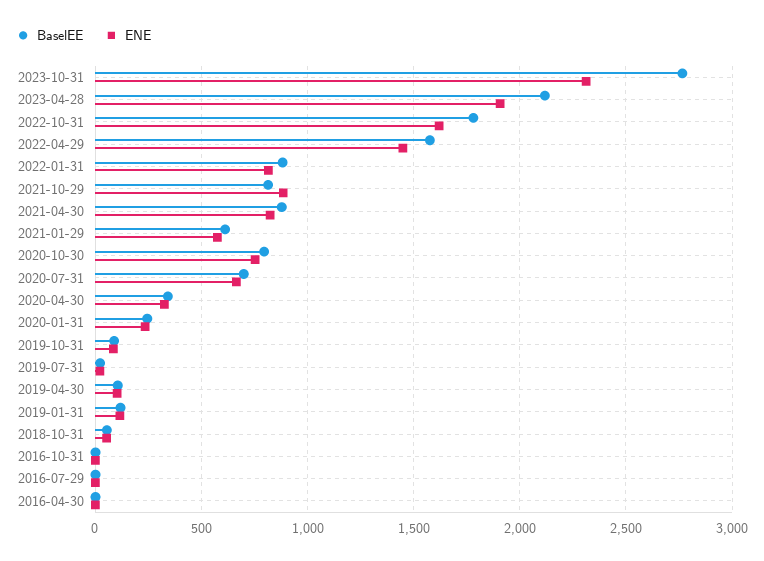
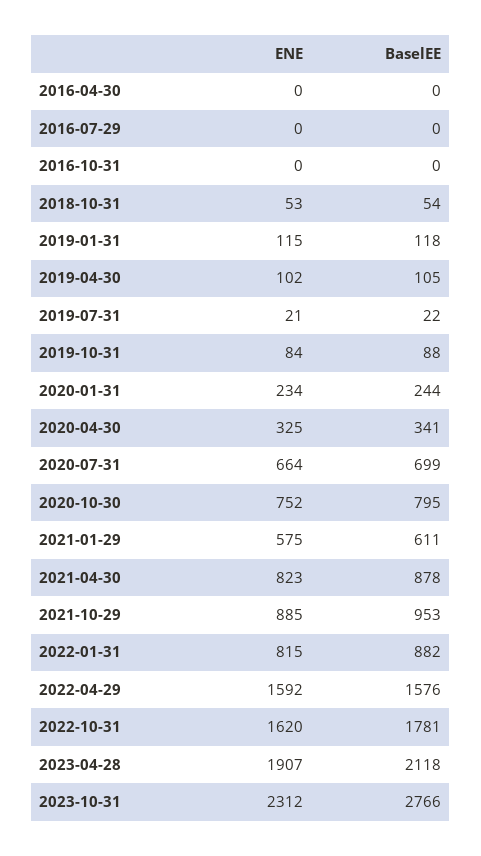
ENE, 2022-04-29: 1450 -> 1592
BaselEE, 2021-10-29: 800 -> 953

